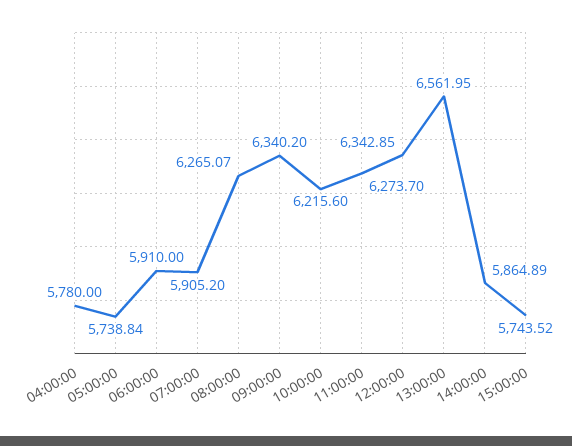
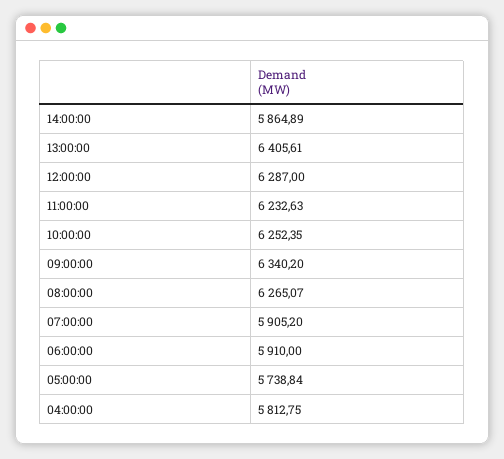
04:00:00: 5780 -> 5812.75
10:00:00: 6215.6 -> 6252.35
11:00:00: 6273.7 -> 6232.63
12:00:00: 6342.85 -> 6287
13:00:00: 6561.95 -> 6405.61
15:00:00: 5743.52 -> none

